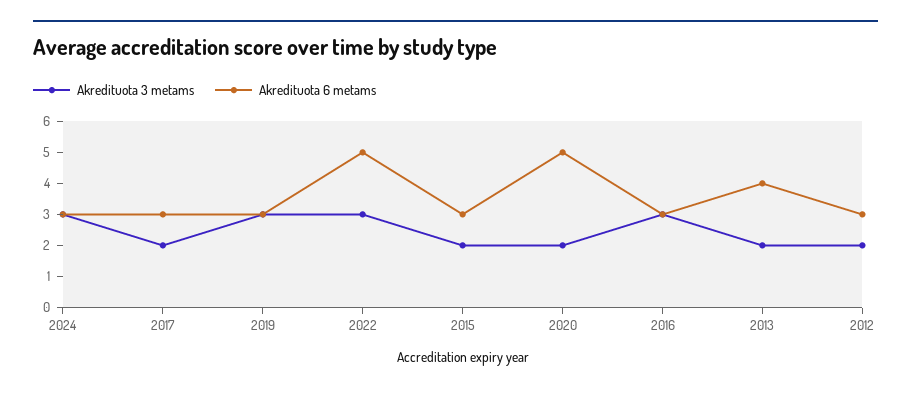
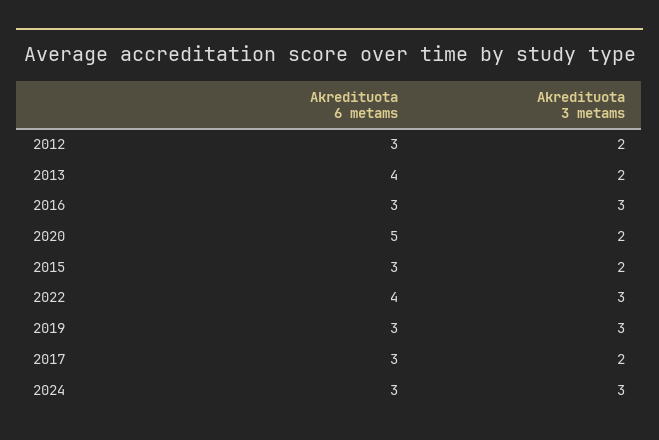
Akredituota 6 metams, 2022: 5 -> 4

